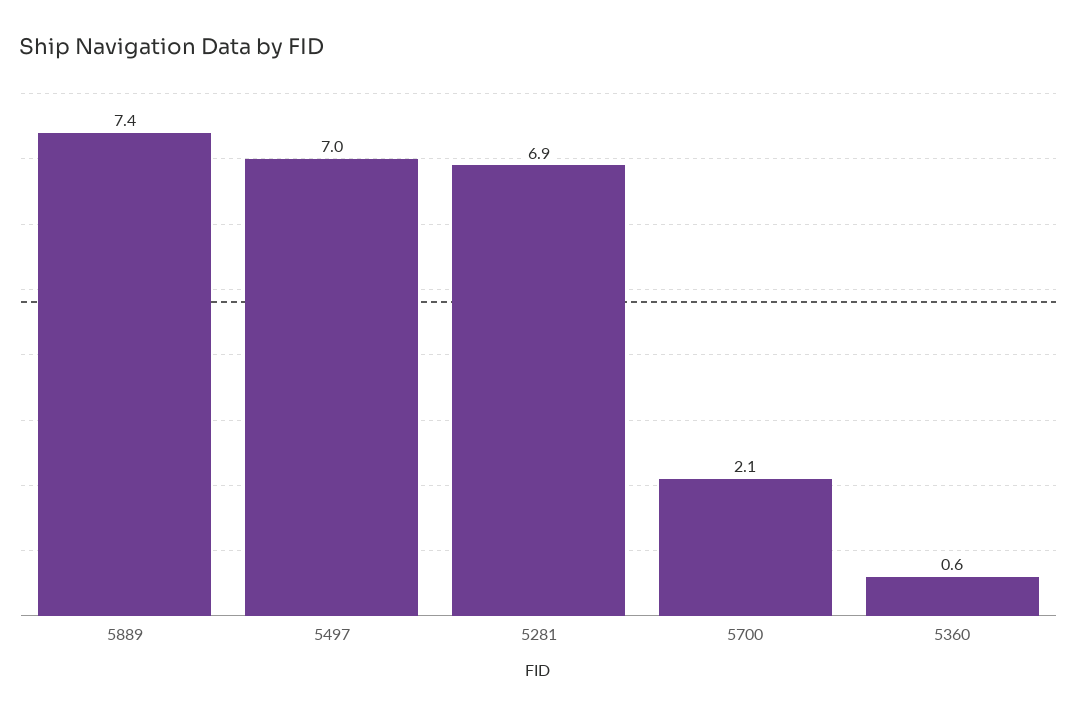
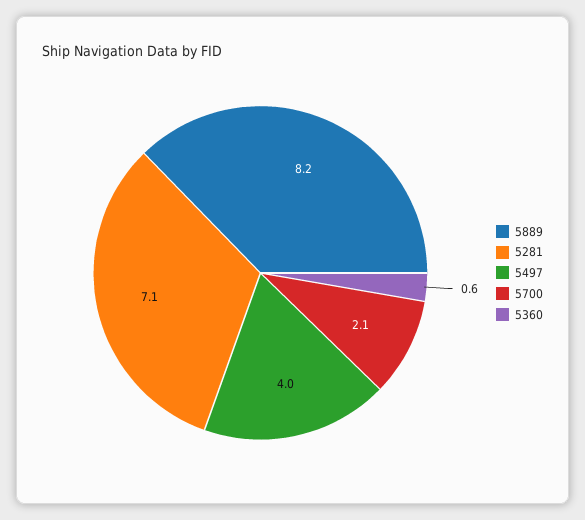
5889: 7.4 -> 8.2
5497: 7 -> 4
5281: 6.9 -> 7.1

